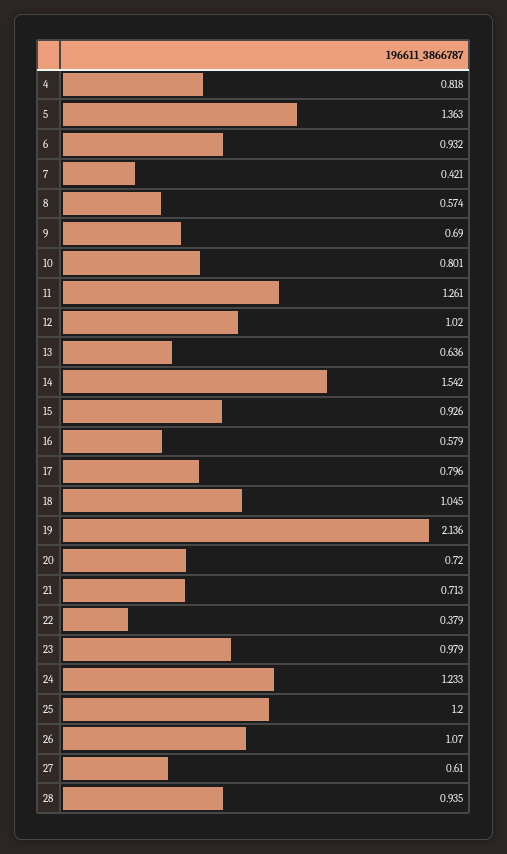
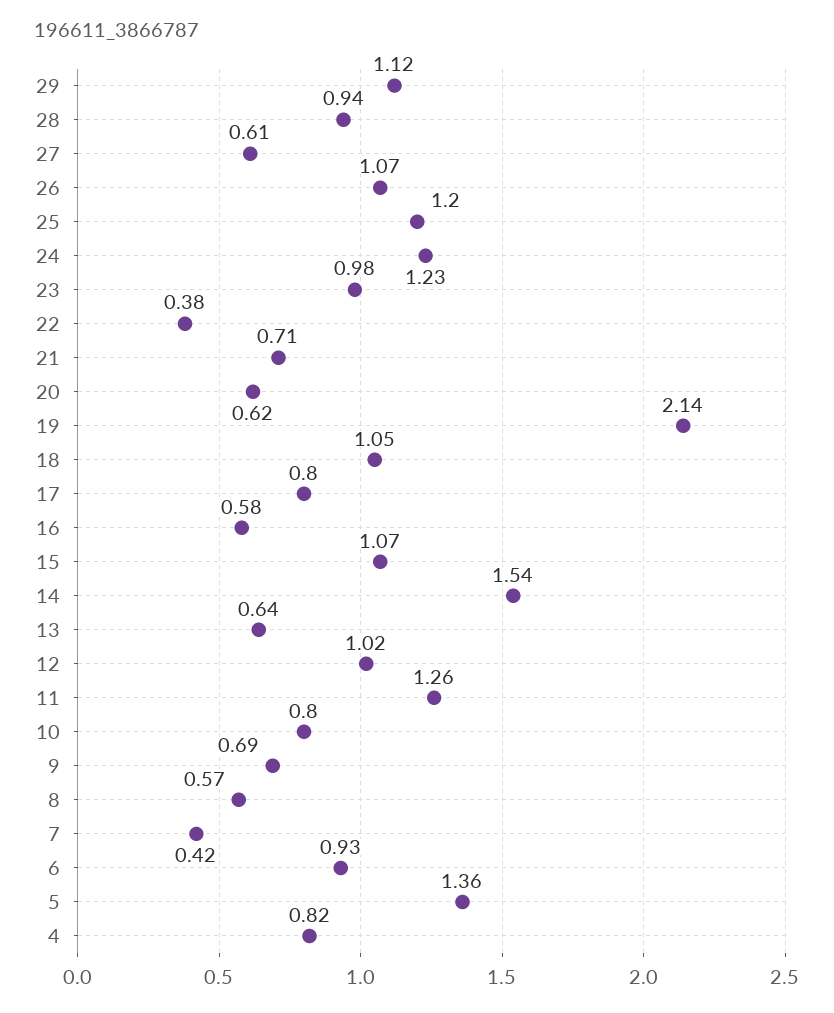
15: 0.926 -> 1.07
20: 0.72 -> 0.62
29: none -> 1.12

